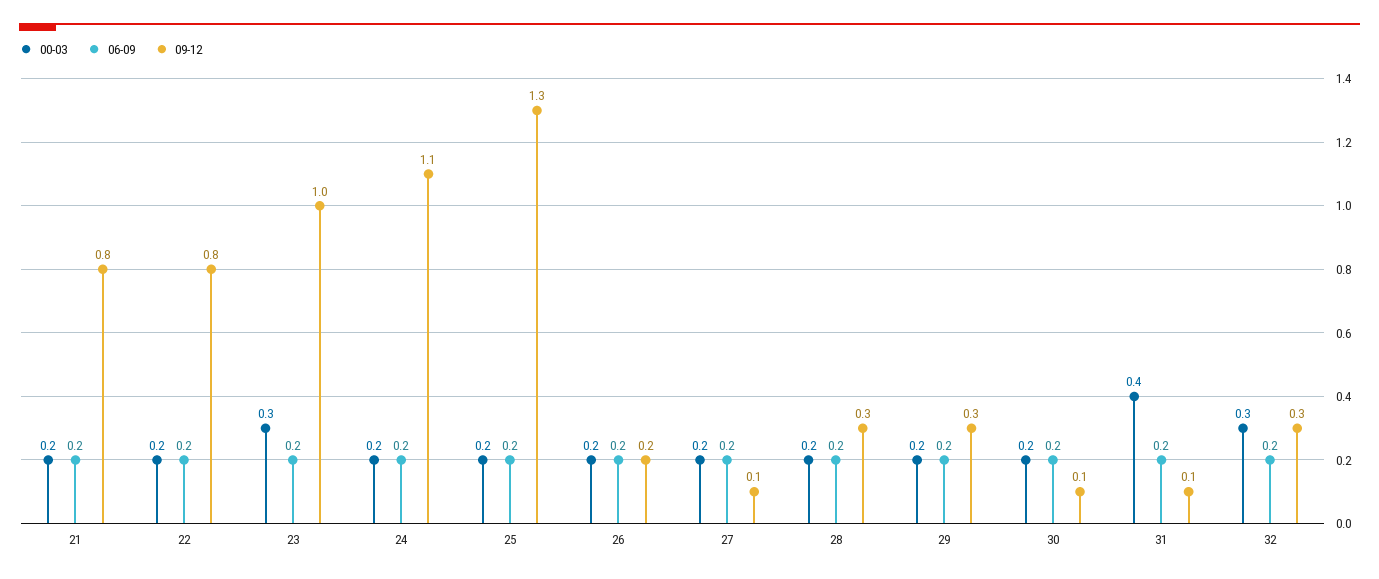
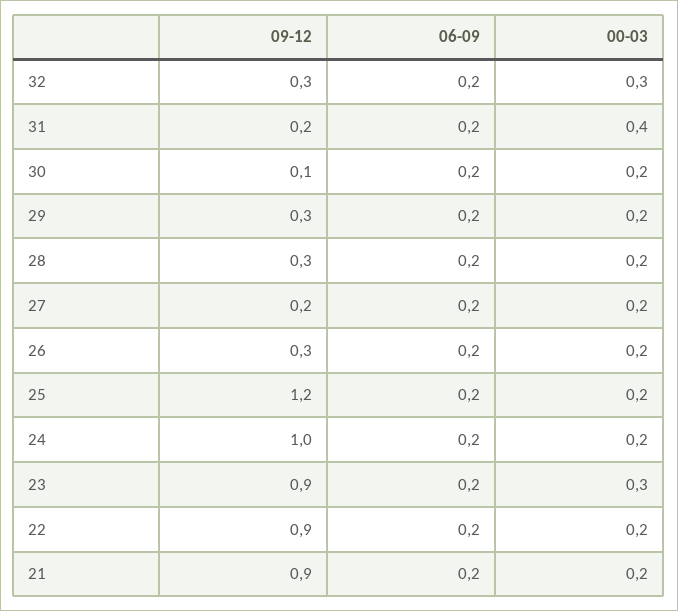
09-12, 21: 0.8 -> 0.9
09-12, 22: 0.8 -> 0.9
09-12, 23: 1 -> 0.9
09-12, 24: 1.1 -> 1
09-12, 25: 1.3 -> 1.2
09-12, 26: 0.2 -> 0.3
09-12, 27: 0.1 -> 0.2
09-12, 31: 0.1 -> 0.2

